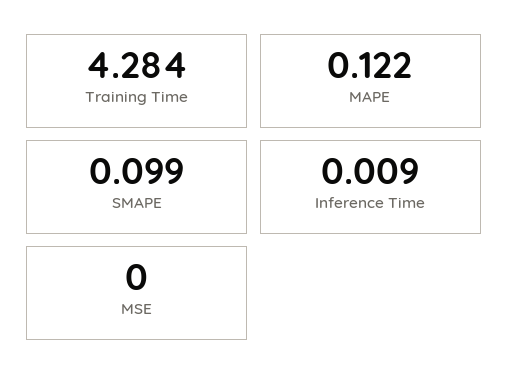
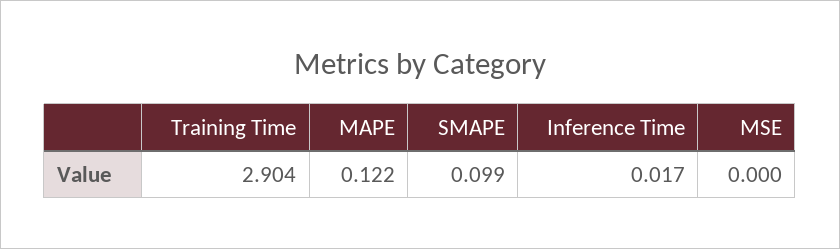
Training Time: 4.284 -> 2.904
Inference Time: 0.009 -> 0.017

